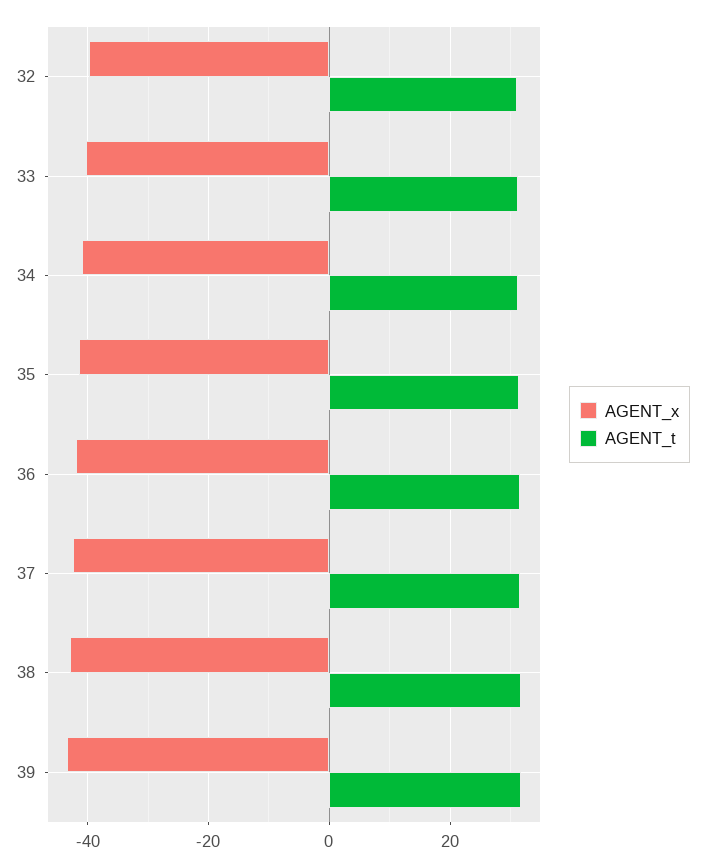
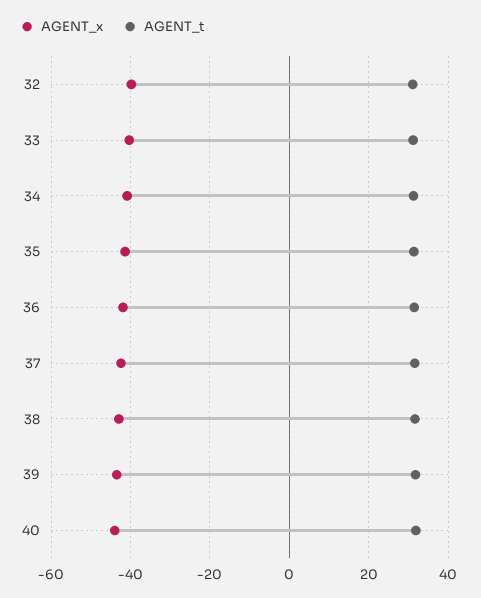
AGENT_x, 40: none -> -44
AGENT_t, 40: none -> 32

